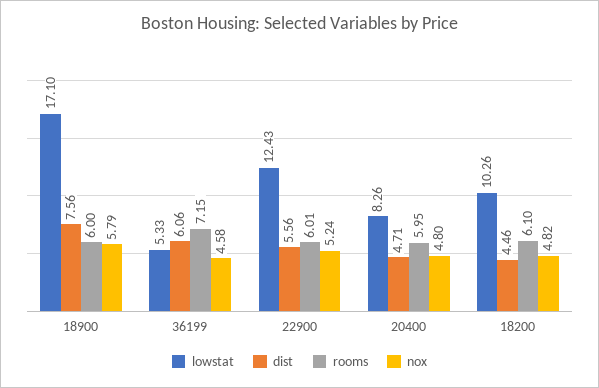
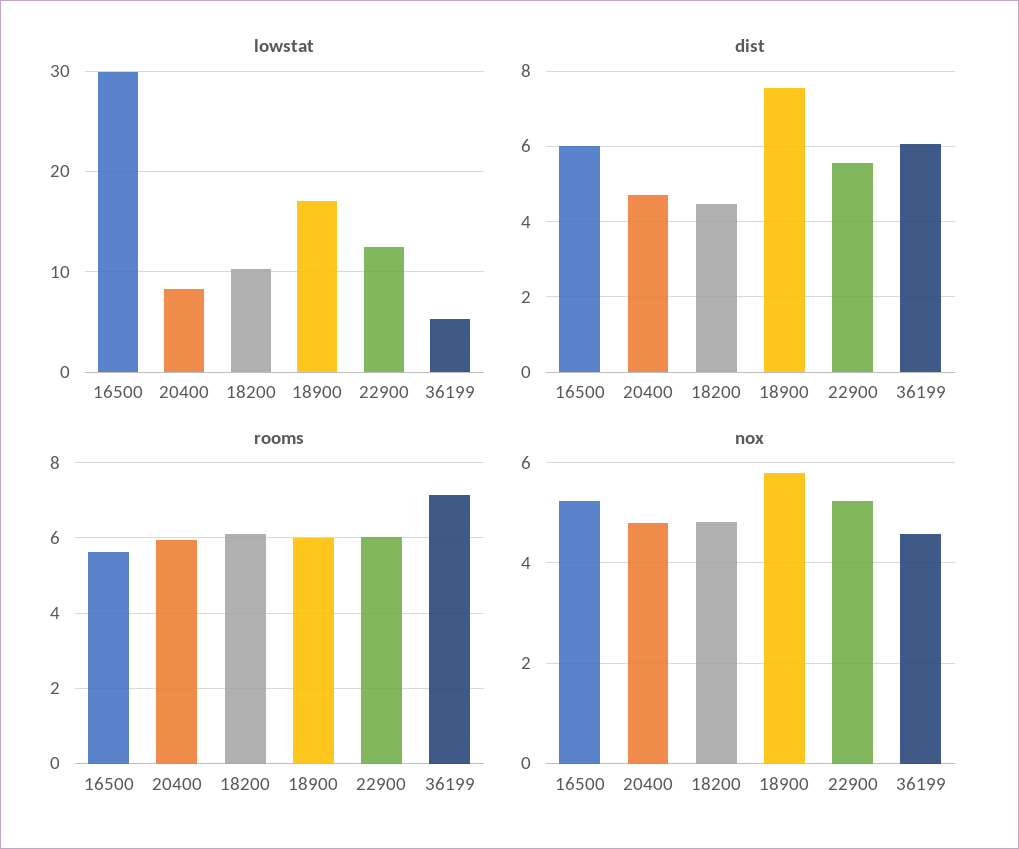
lowstat, 16500: none -> 30
dist, 16500: none -> 6
rooms, 16500: none -> 5.6
nox, 16500: none -> 5.2

